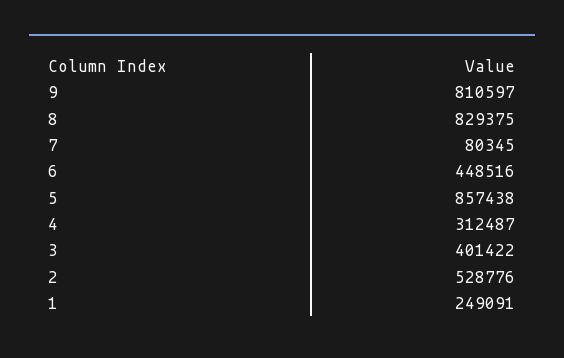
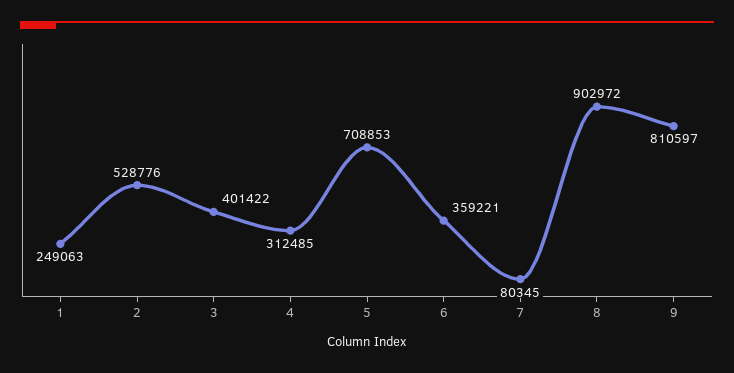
8: 829375 -> 902972
6: 448516 -> 359221
5: 857438 -> 708853
4: 312487 -> 312485
1: 249091 -> 249063

